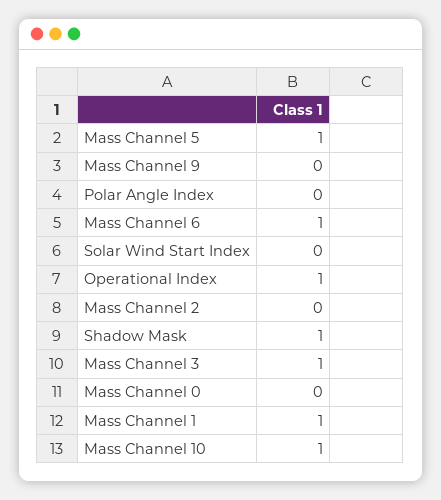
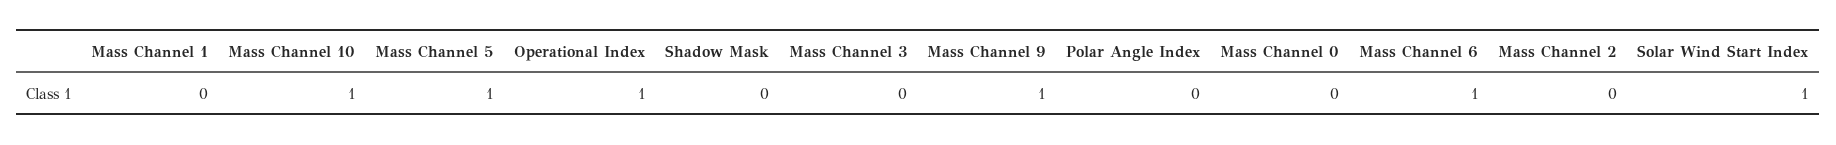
Mass Channel 9: 0 -> 1
Solar Wind Start Index: 0 -> 1
Shadow Mask: 1 -> 0
Mass Channel 3: 1 -> 0
Mass Channel 1: 1 -> 0

